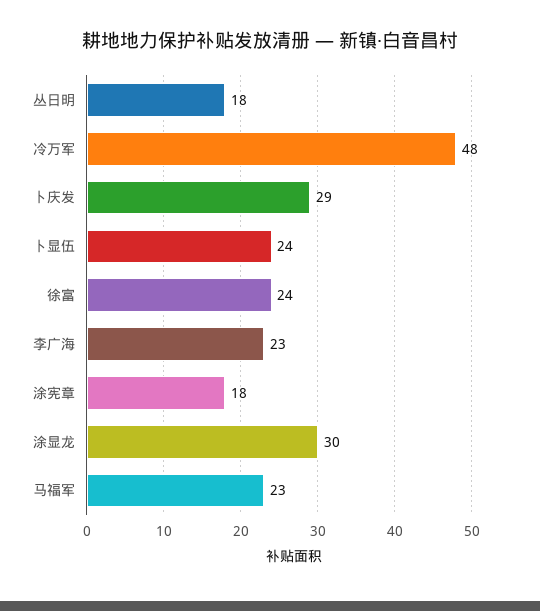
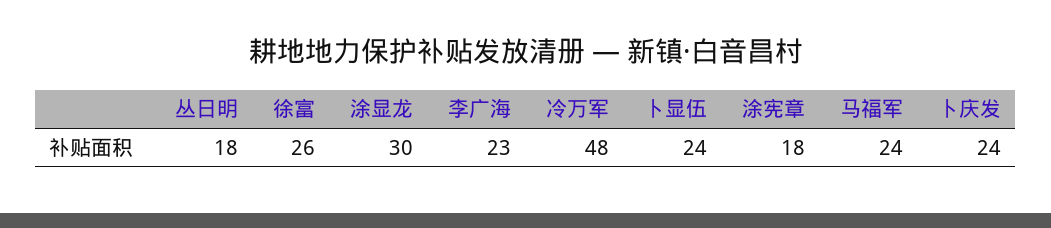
卜庆发: 29 -> 24
徐富: 24 -> 26
马福军: 23 -> 24

